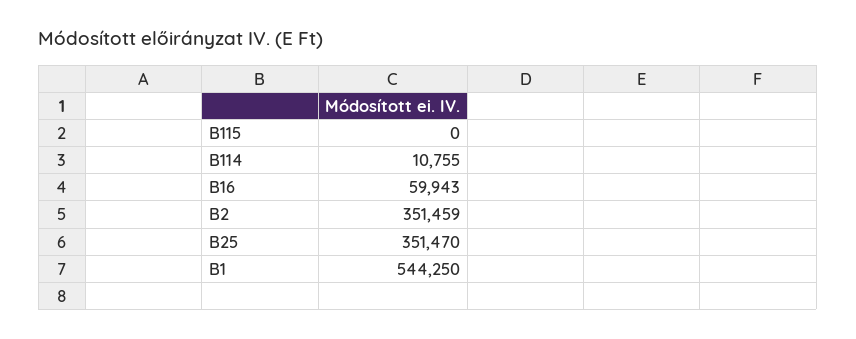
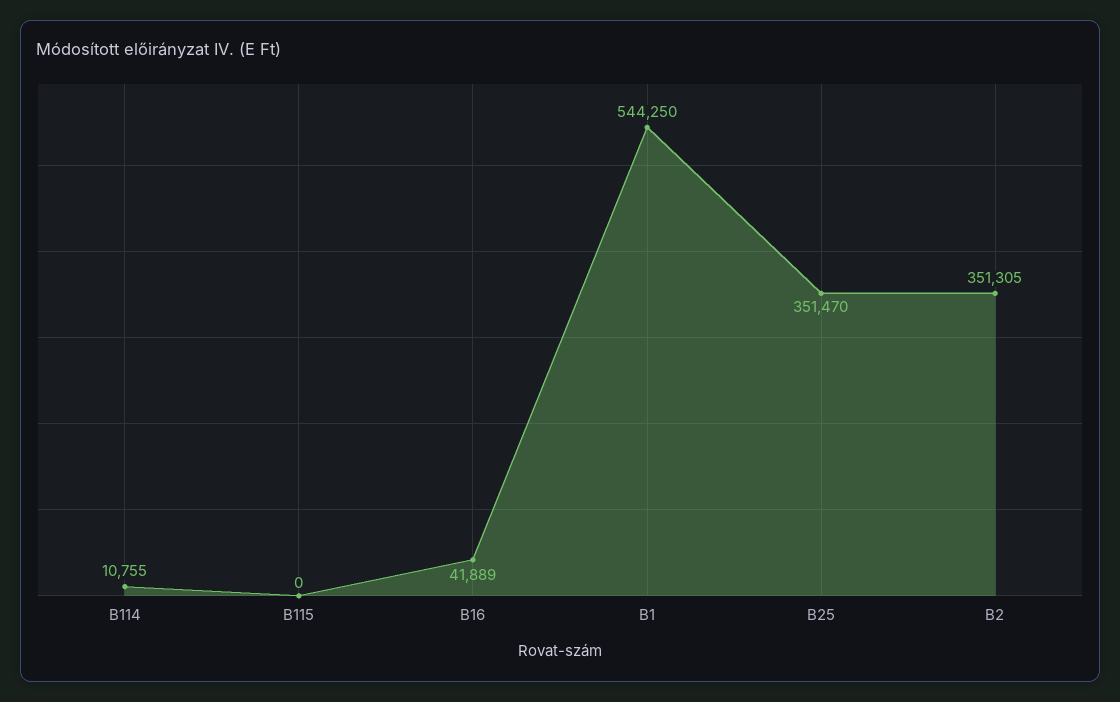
B16: 59943 -> 41889
B2: 351459 -> 351305

